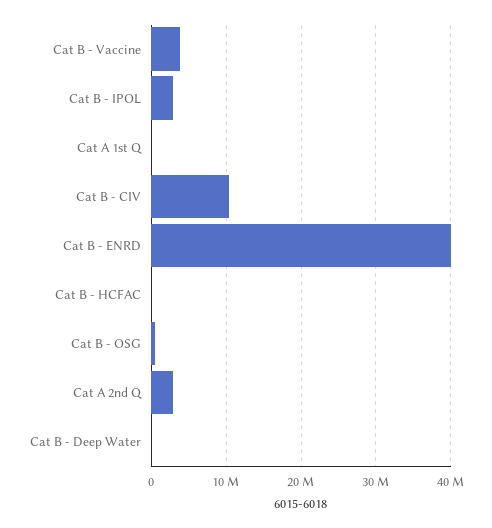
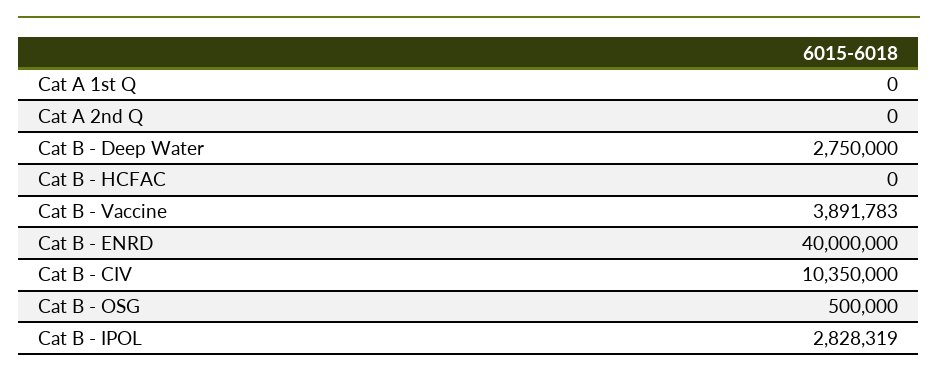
Cat A 2nd Q: 3000000 -> 0
Cat B - Deep Water: 0 -> 2750000

